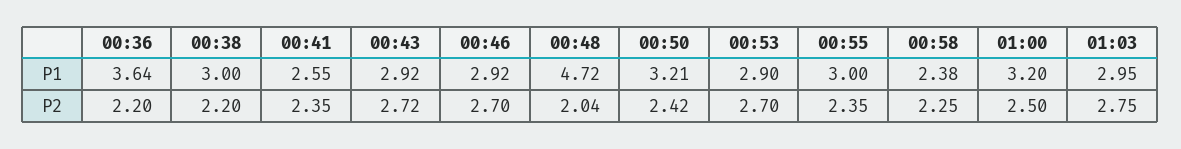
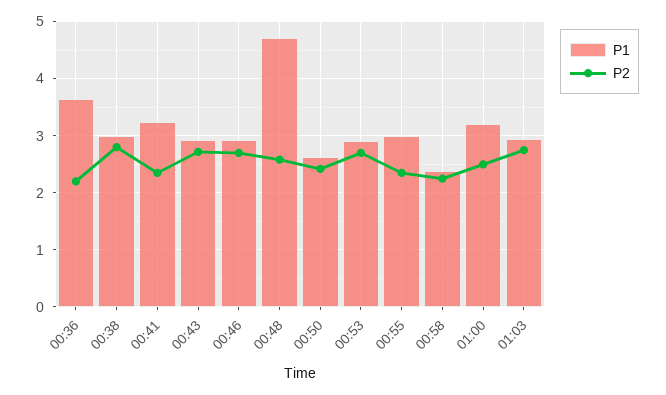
P1, 00:41: 2.55 -> 3.2
P1, 00:50: 3.21 -> 2.6
P2, 00:38: 2.2 -> 2.8
P2, 00:48: 2.04 -> 2.6

